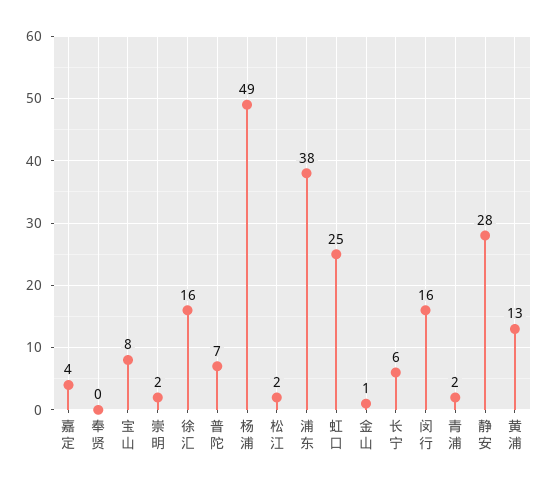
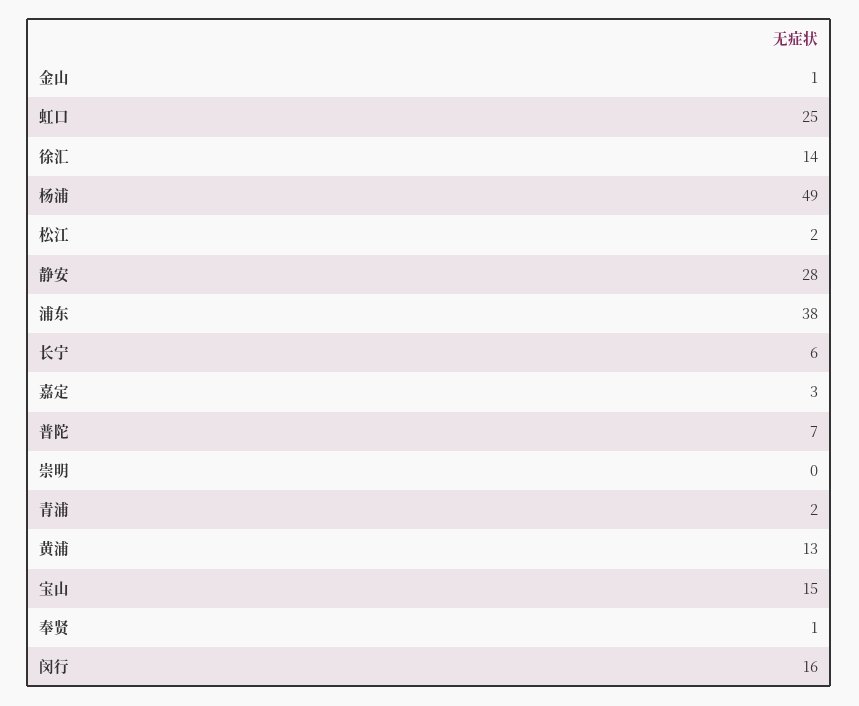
嘉定: 4 -> 3
奉贤: 0 -> 1
宝山: 8 -> 15
崇明: 2 -> 0
徐汇: 16 -> 14

